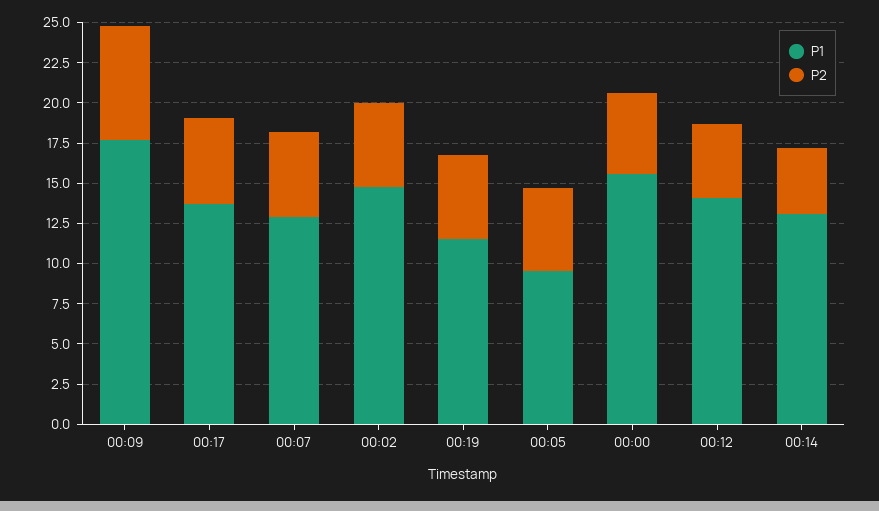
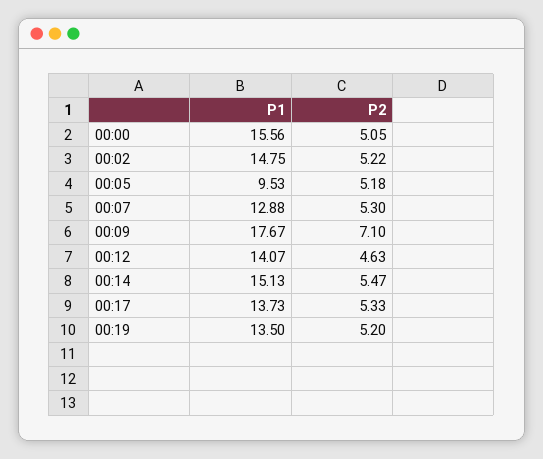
P1, 00:19: 11.5 -> 13.5
P1, 00:14: 13 -> 15.13
P2, 00:14: 4 -> 5.47

